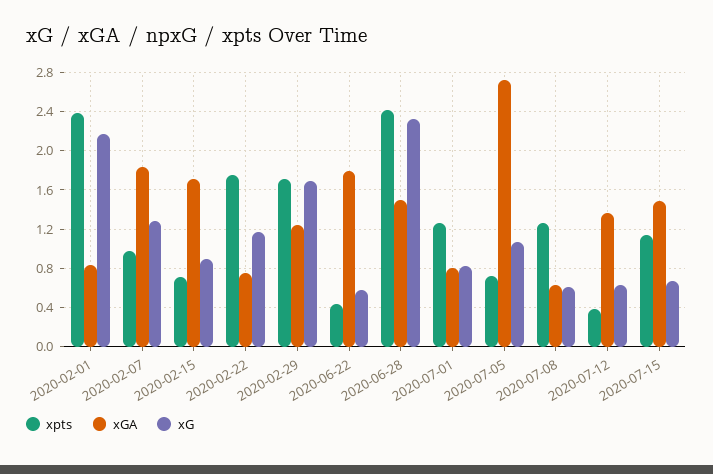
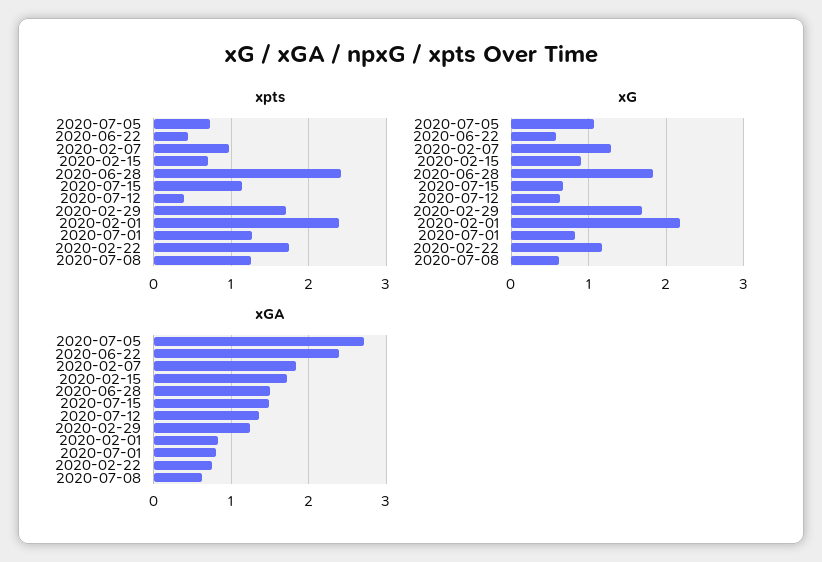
xGA, 2020-06-22: 1.8 -> 2.4
xG, 2020-06-28: 2.3 -> 1.8

